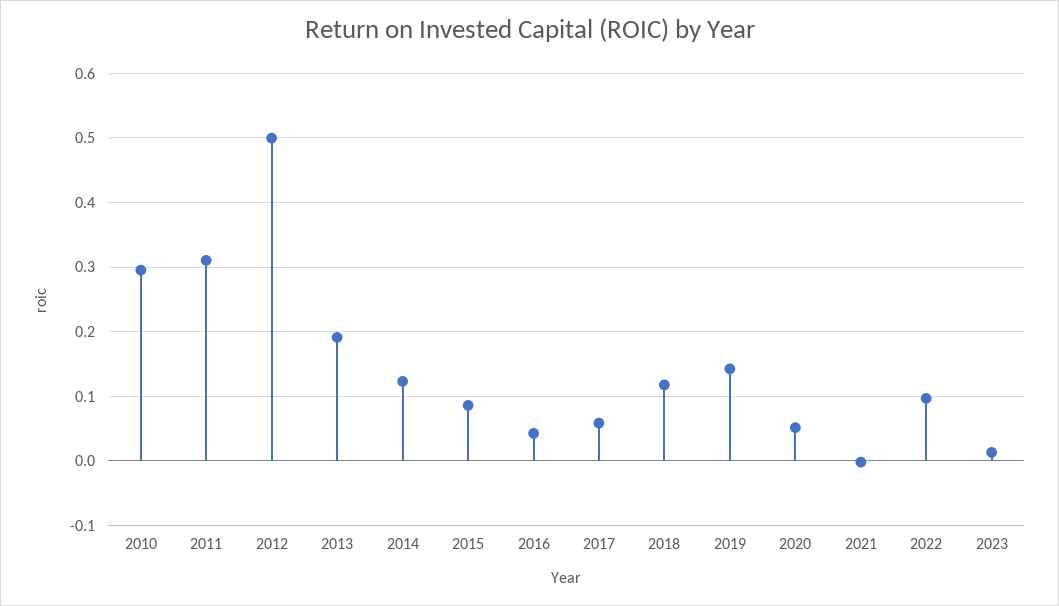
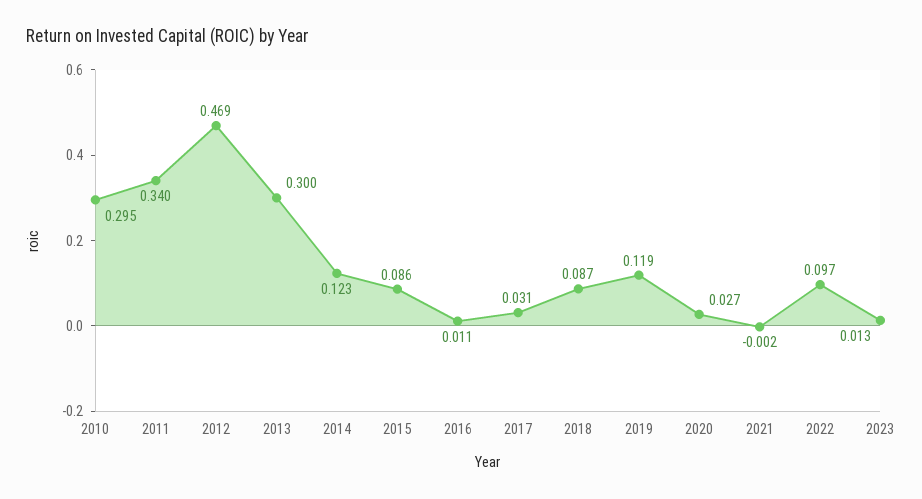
2011: 0.31 -> 0.34
2012: 0.5 -> 0.469
2013: 0.19 -> 0.3
2016: 0.04 -> 0.011
2017: 0.06 -> 0.031
2018: 0.12 -> 0.087
2019: 0.14 -> 0.119
2020: 0.05 -> 0.027

